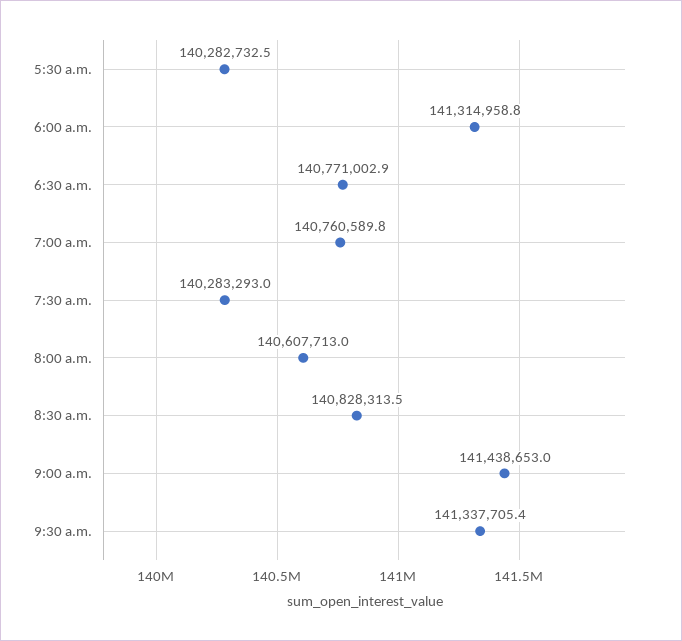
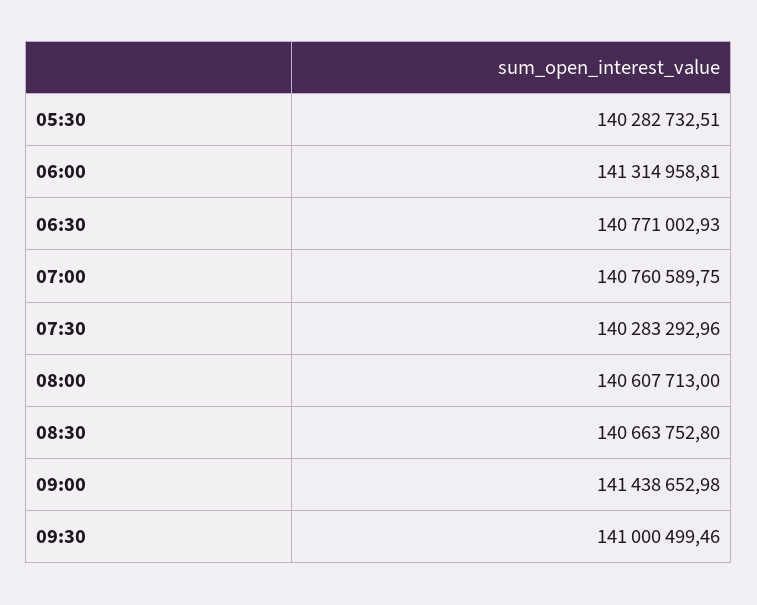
8:30 a.m.: 140828313.5 -> 140663752.8
9:30 a.m.: 141337705.4 -> 141000499.46

